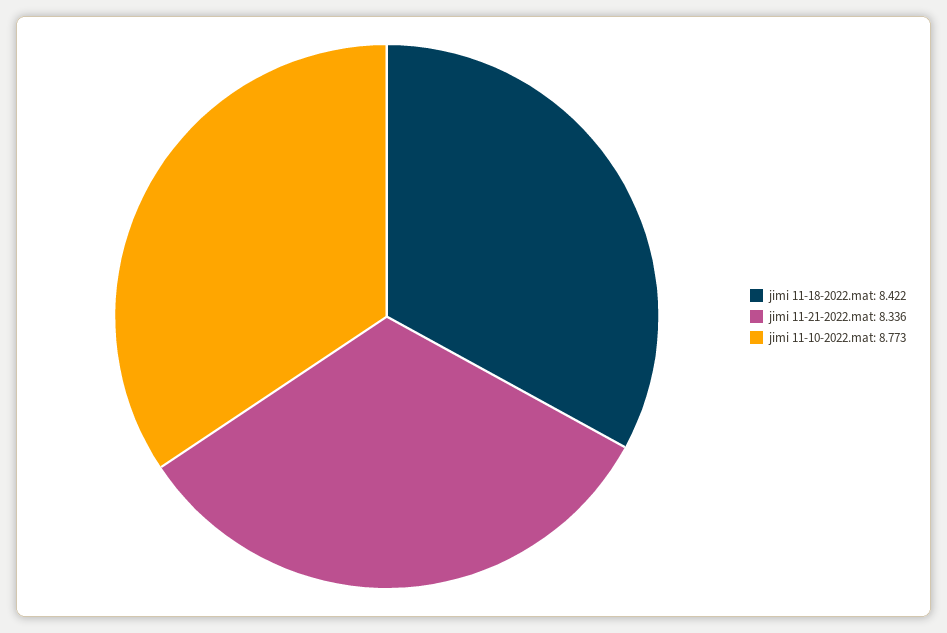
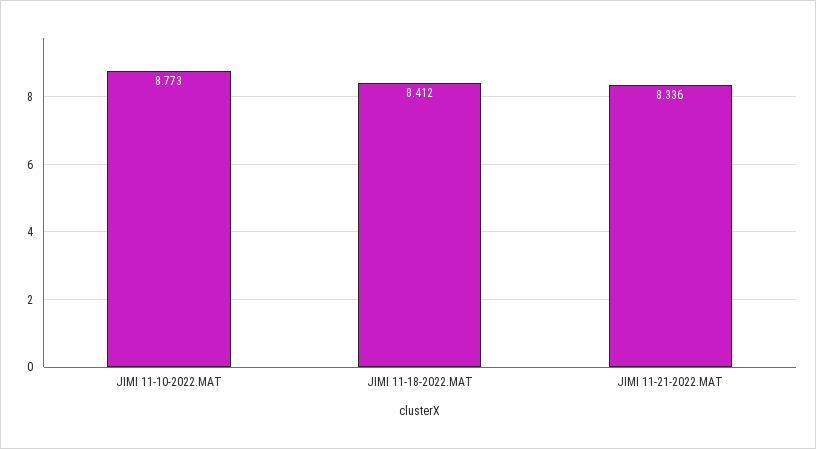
jimi 11-18-2022.mat: 8.422 -> 8.412

